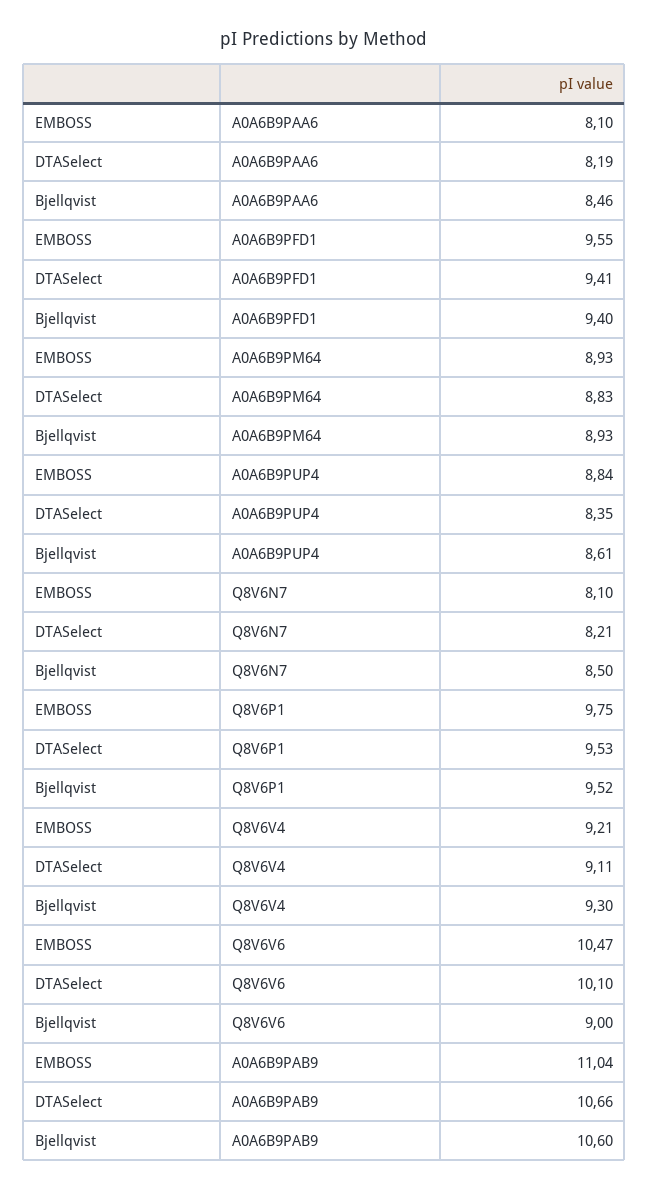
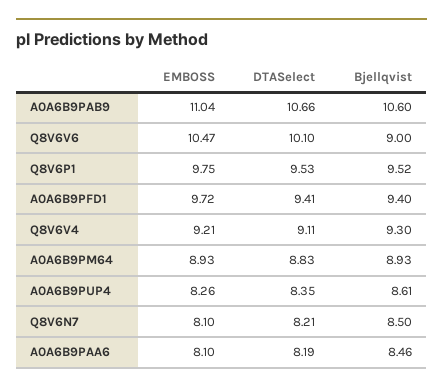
EMBOSS, A0A6B9PFD1: 9.55 -> 9.72
EMBOSS, A0A6B9PUP4: 8.84 -> 8.26

